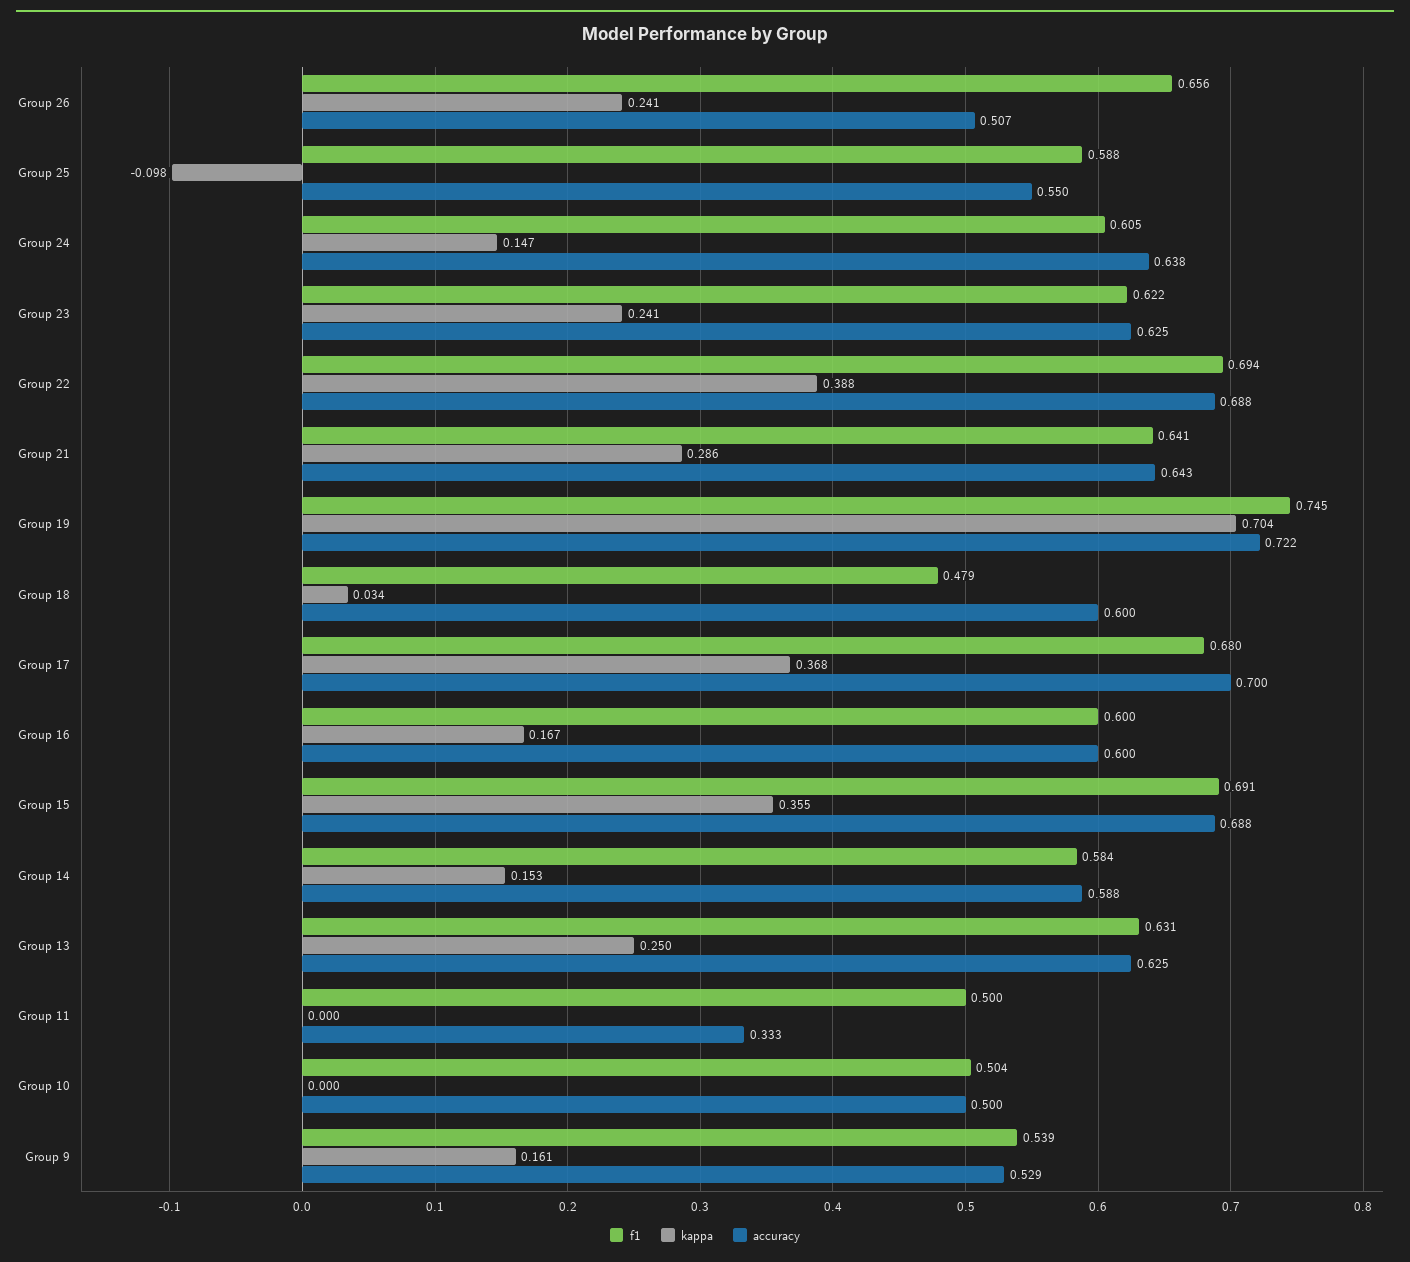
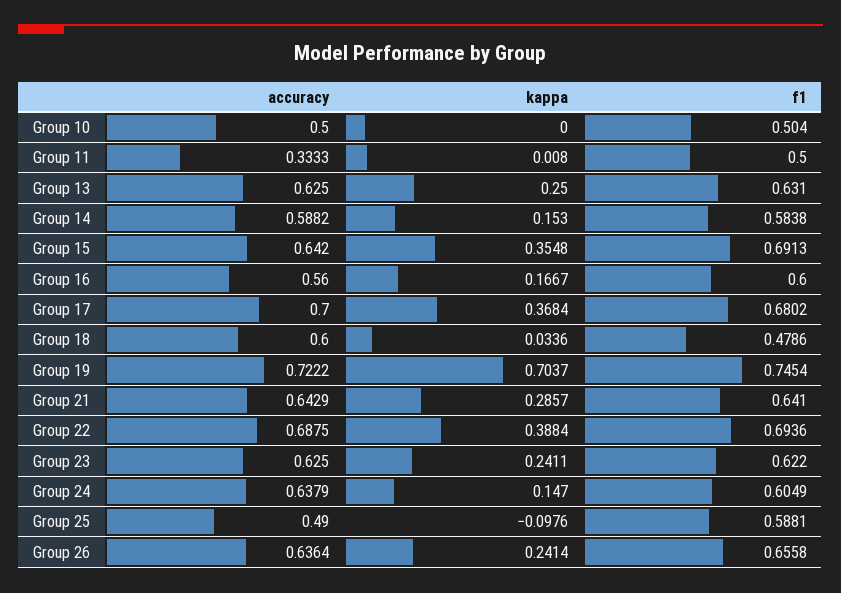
accuracy, Group 26: 0.507 -> 0.6364
accuracy, Group 25: 0.55 -> 0.49
accuracy, Group 16: 0.6 -> 0.56
accuracy, Group 15: 0.688 -> 0.642
kappa, Group 11: 0 -> 0.008
f1, Group 9: 0.539 -> none
kappa, Group 9: 0.161 -> none
accuracy, Group 9: 0.529 -> none

